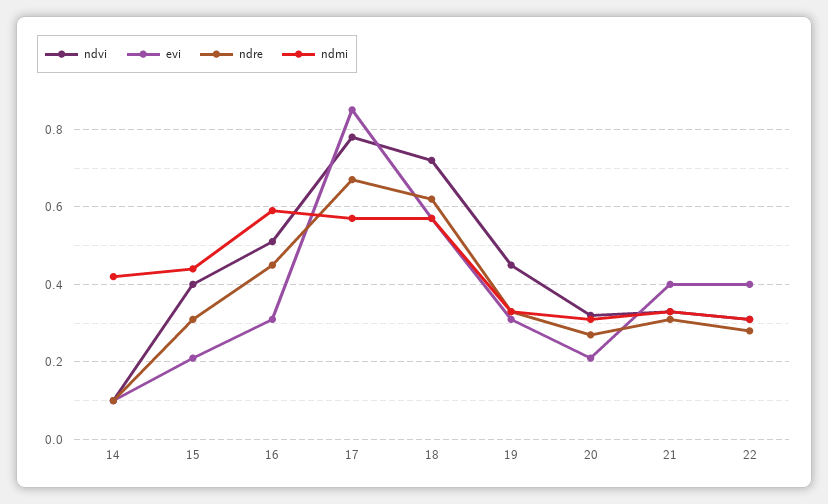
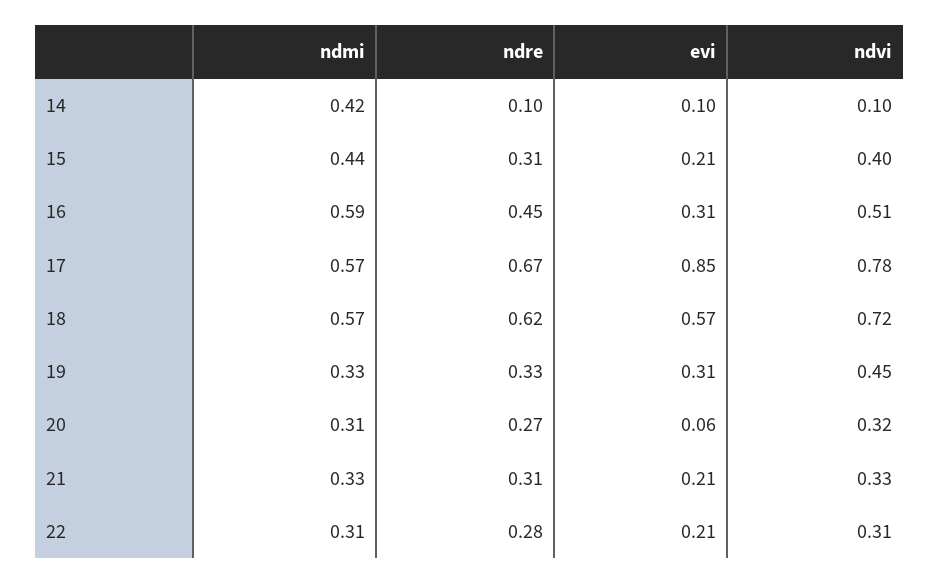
evi, 20: 0.2 -> 0.06
evi, 21: 0.4 -> 0.21
evi, 22: 0.4 -> 0.21

